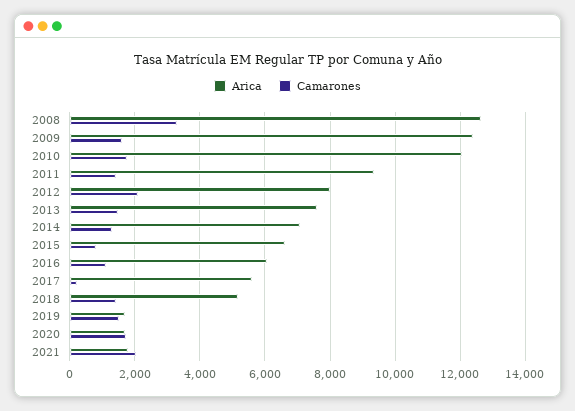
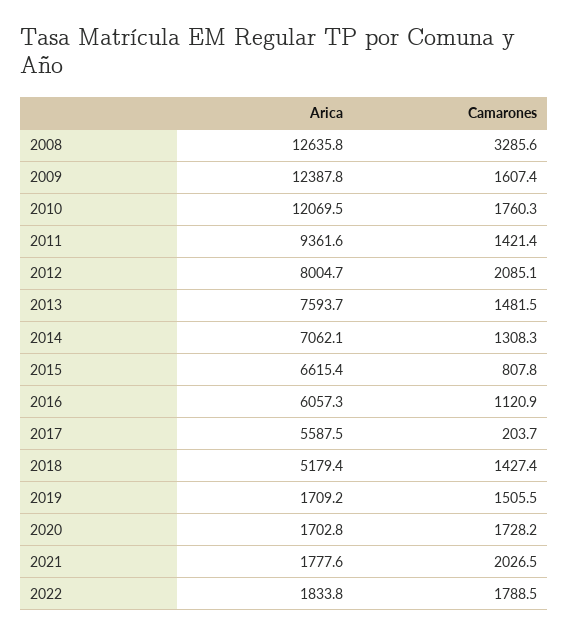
Arica, 2022: none -> 1833.8
Camarones, 2022: none -> 1788.5

